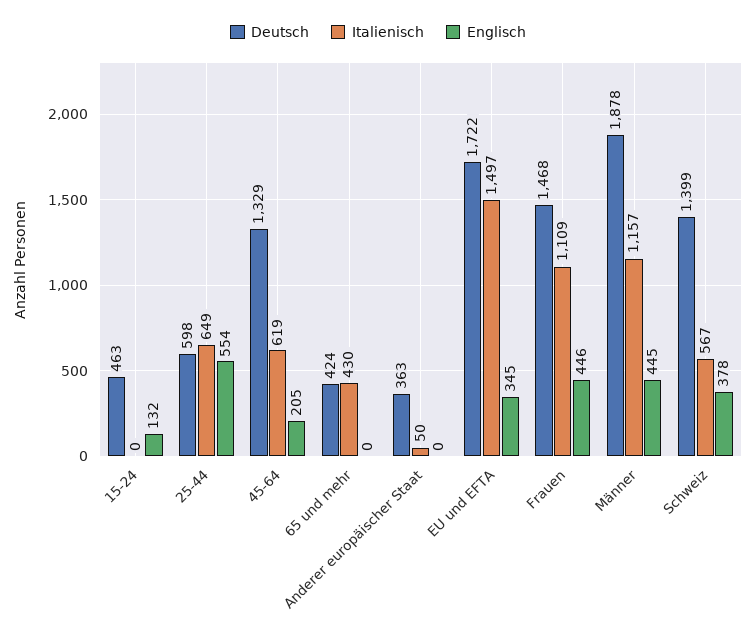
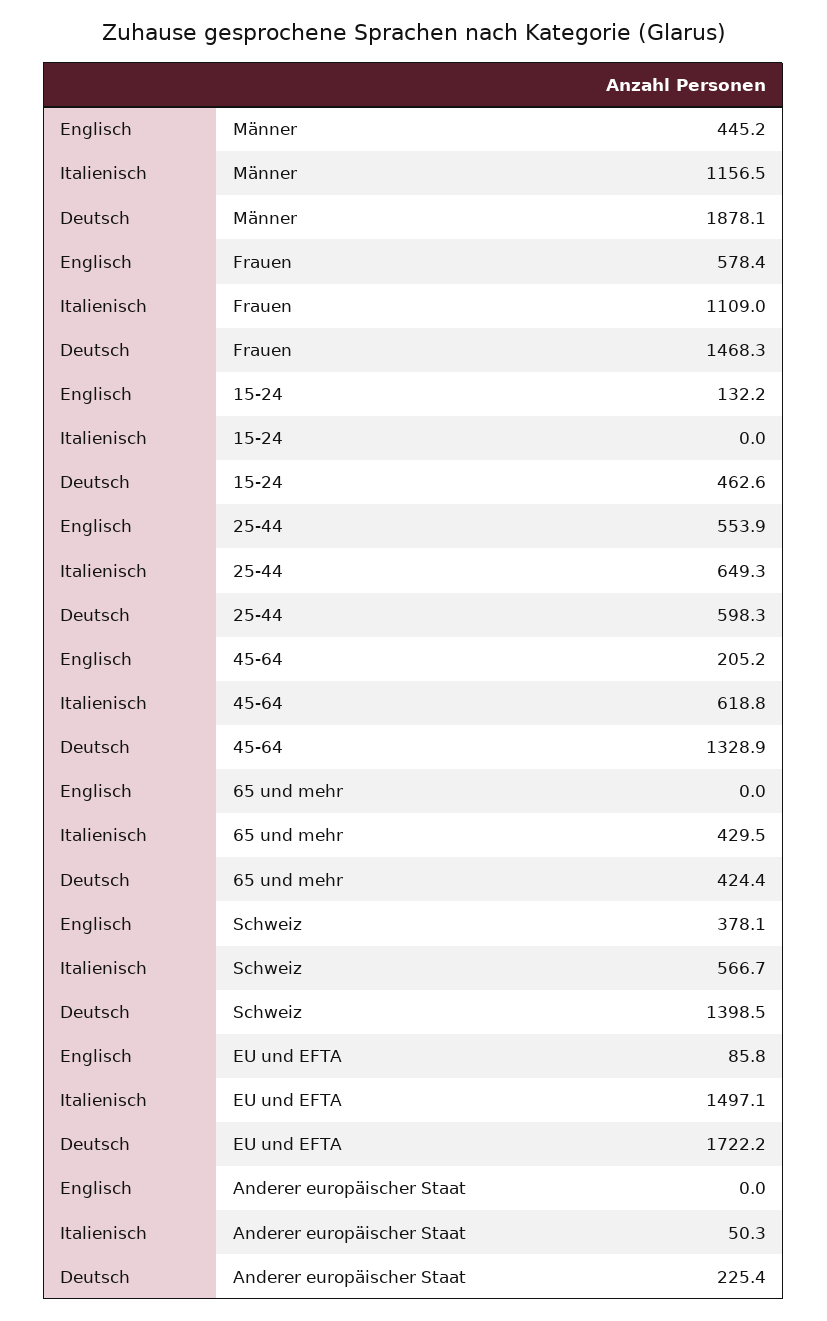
Deutsch, Anderer europäischer Staat: 363 -> 225.4
Englisch, EU und EFTA: 345 -> 85.8
Englisch, Frauen: 446 -> 578.4

